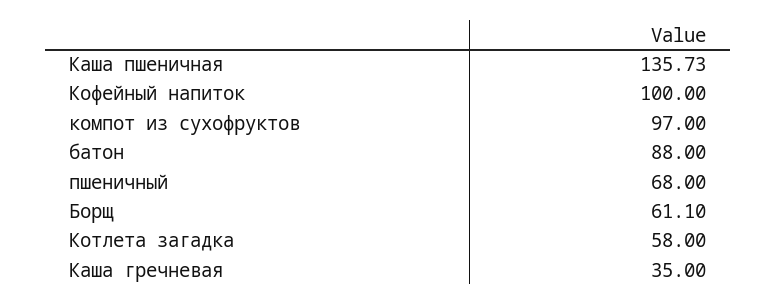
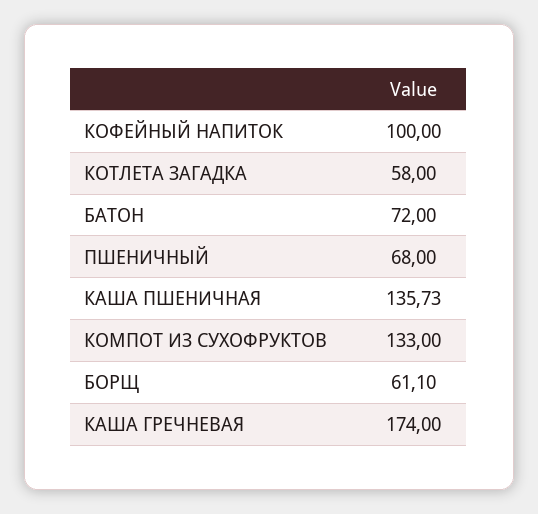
компот из сухофруктов: 97 -> 133
батон: 88 -> 72
Каша гречневая: 35 -> 174

